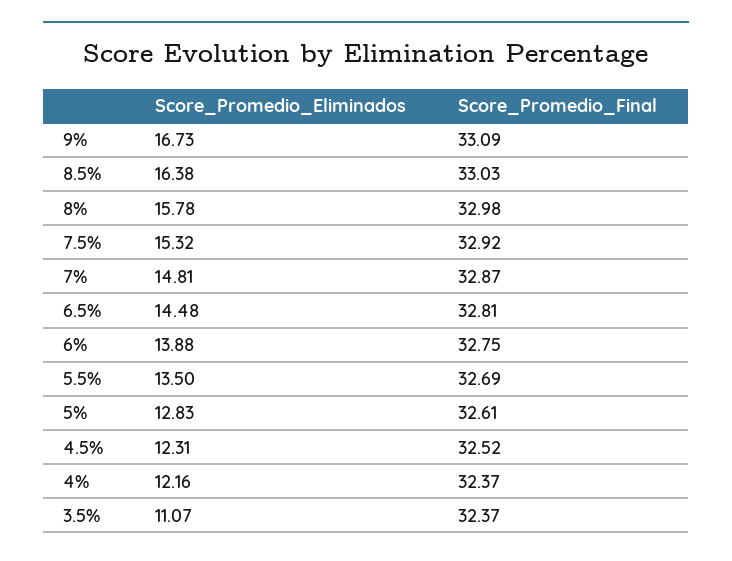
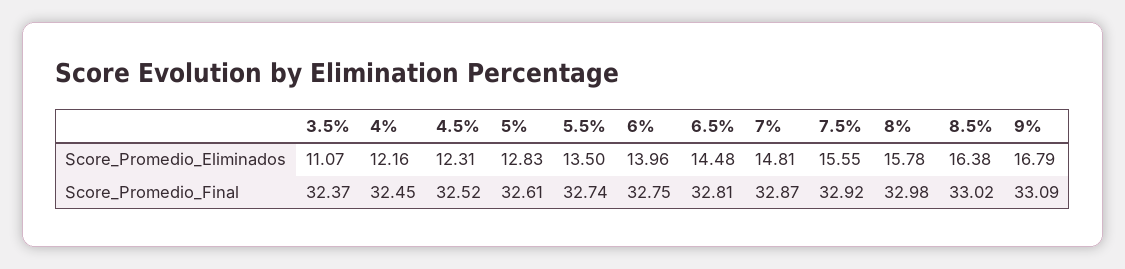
Score_Promedio_Eliminados, 9%: 16.73 -> 16.79
Score_Promedio_Final, 8.5%: 33.03 -> 33.02
Score_Promedio_Eliminados, 7.5%: 15.32 -> 15.55
Score_Promedio_Eliminados, 6%: 13.88 -> 13.96
Score_Promedio_Final, 5.5%: 32.69 -> 32.74
Score_Promedio_Final, 4%: 32.37 -> 32.45

